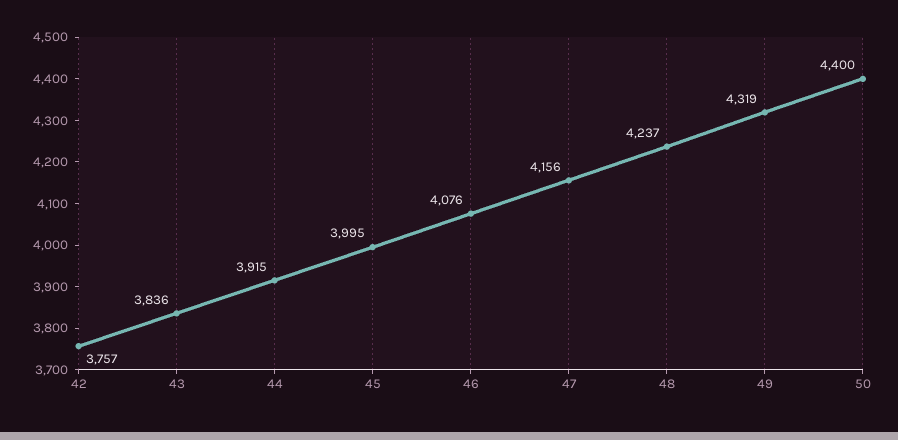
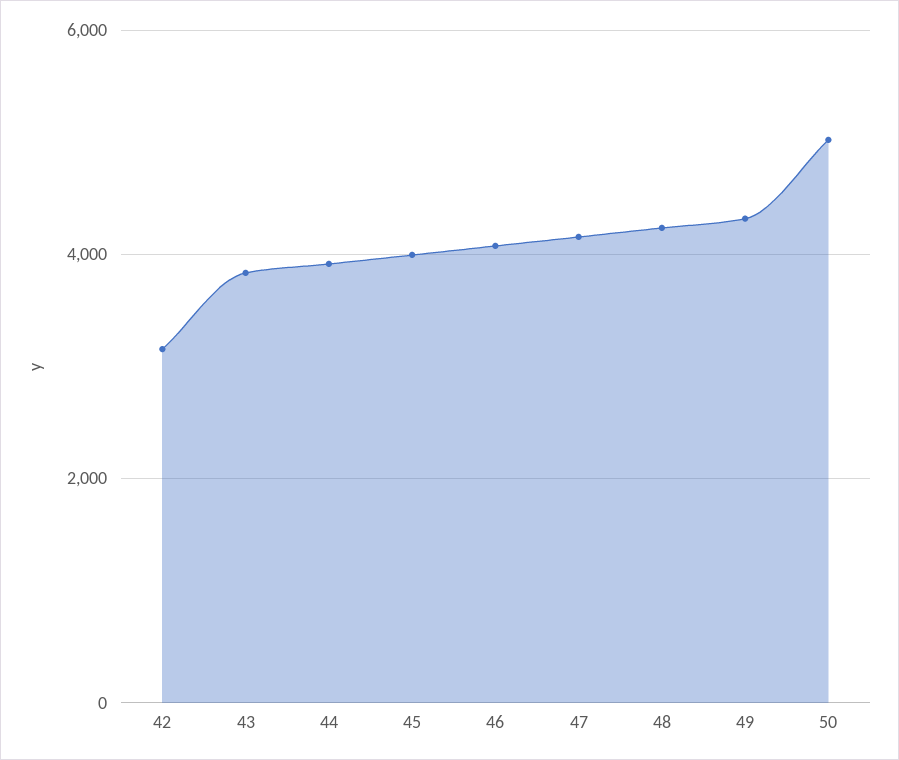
42: 3757 -> 3200
50: 4400 -> 5000

